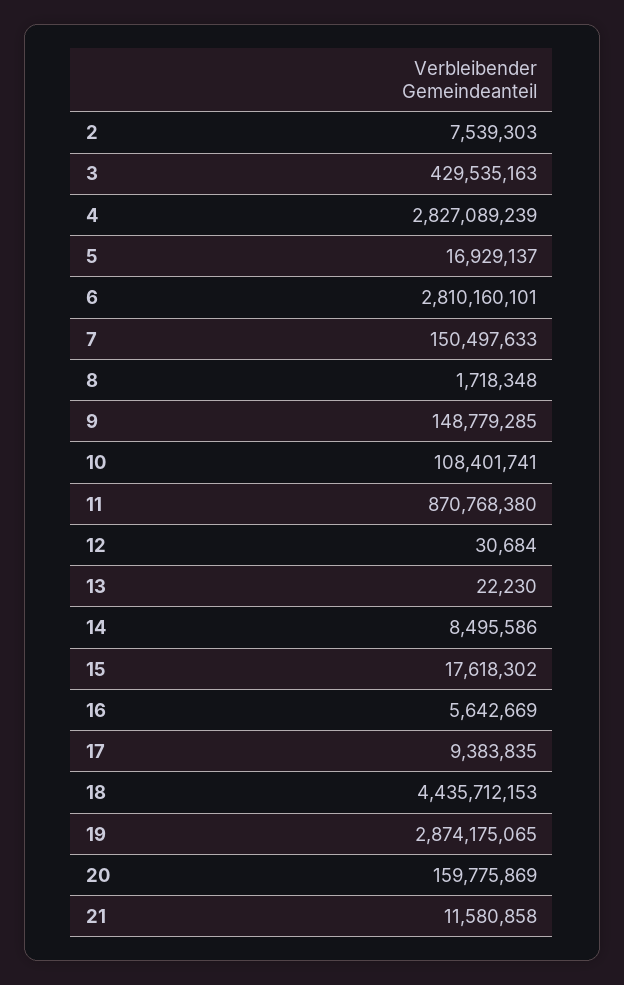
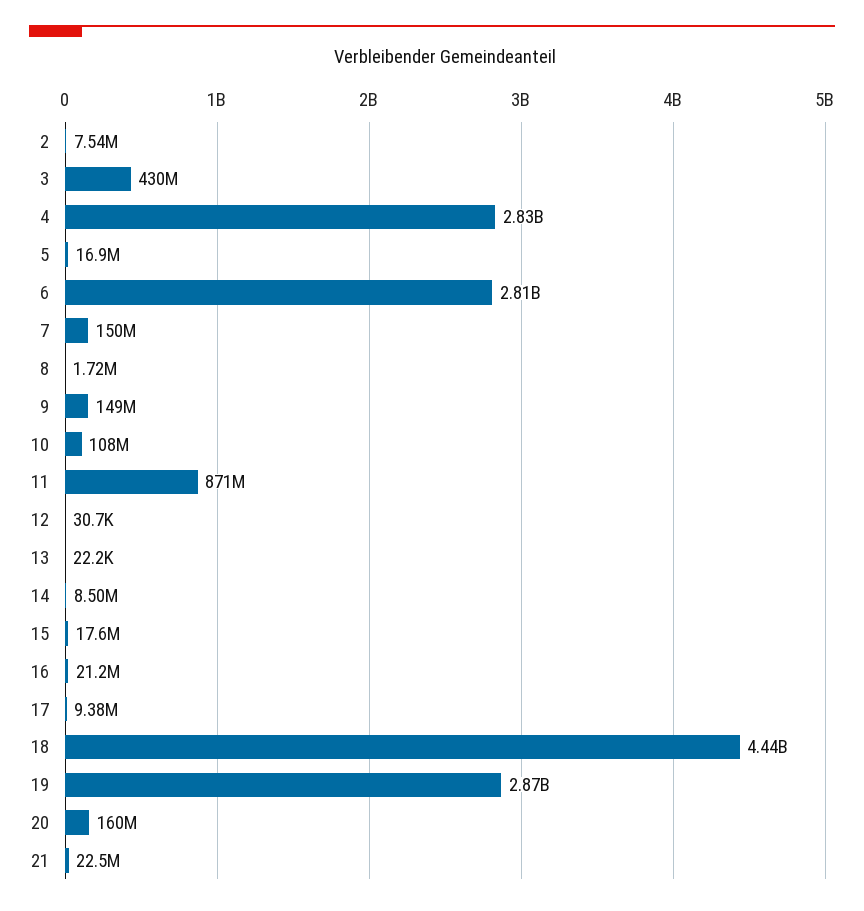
16: 5642669 -> 21200000
21: 11580858 -> 22500000

